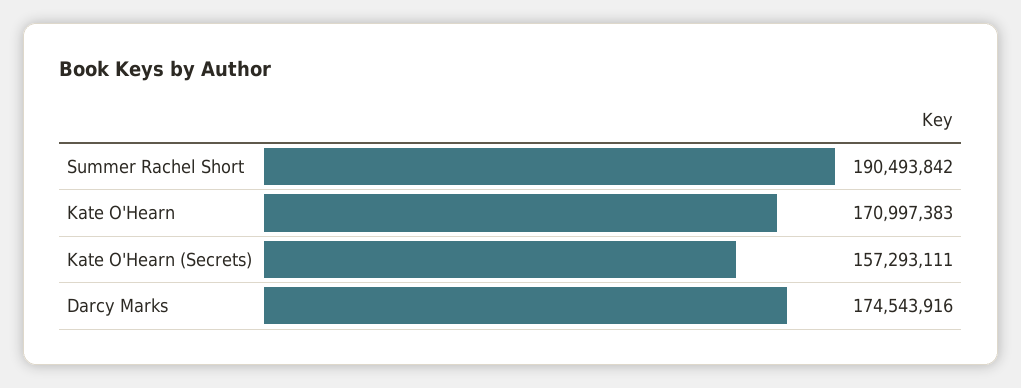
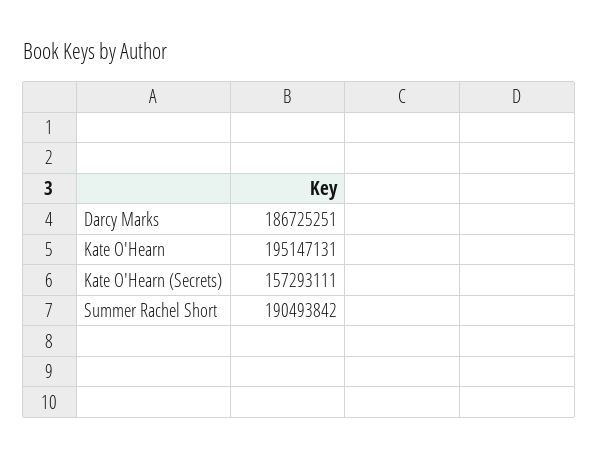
Kate O'Hearn: 170997383 -> 195147131
Darcy Marks: 174543916 -> 186725251

